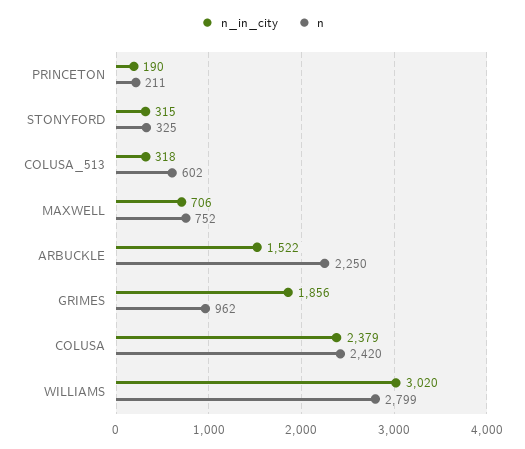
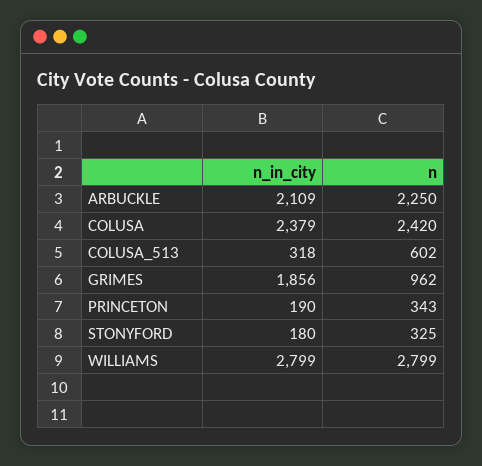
n, PRINCETON: 211 -> 343
n_in_city, STONYFORD: 315 -> 180
n_in_city, MAXWELL: 706 -> none
n, MAXWELL: 752 -> none
n_in_city, ARBUCKLE: 1522 -> 2109
n_in_city, WILLIAMS: 3020 -> 2799

